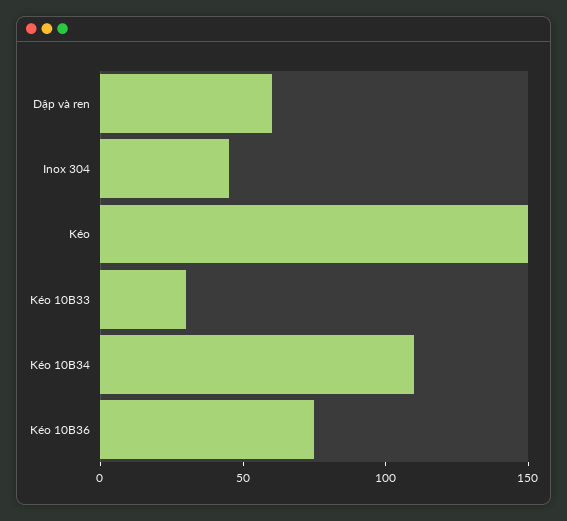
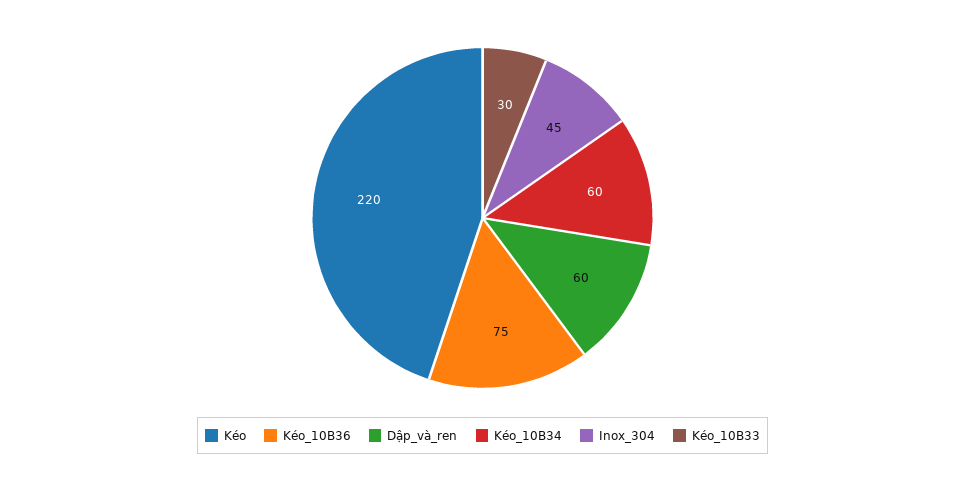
Kéo: 150 -> 220
Kéo 10B34: 110 -> 60

